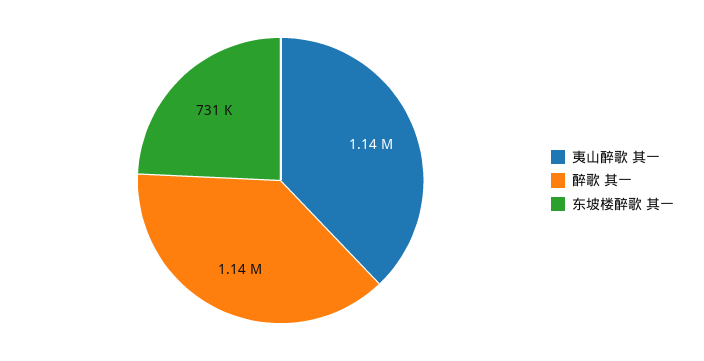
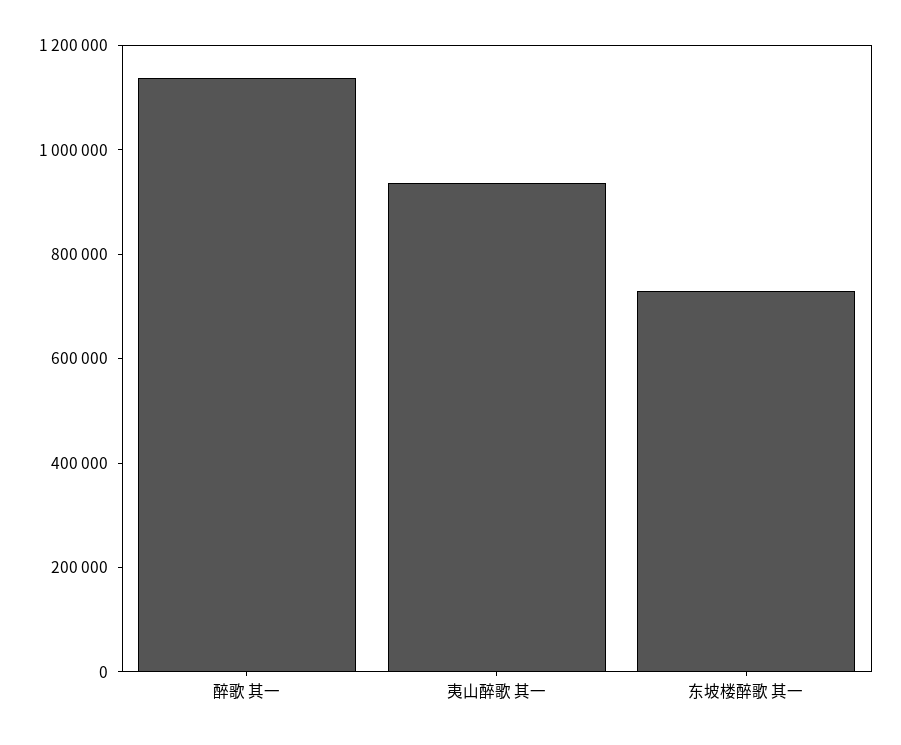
夷山醉歌 其一: 1140000 -> 950000

